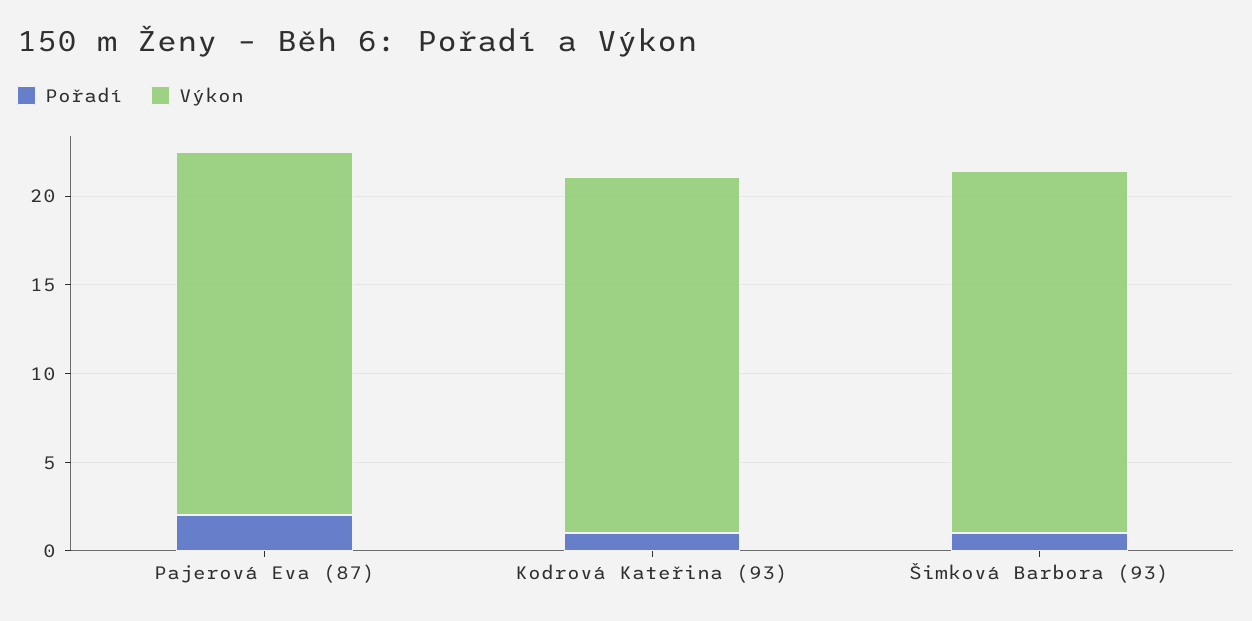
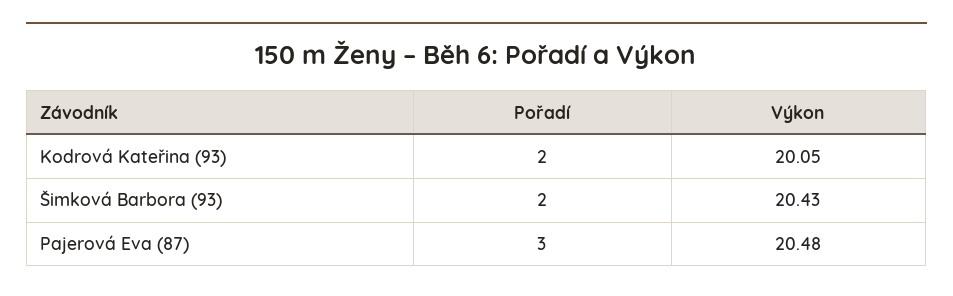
Pořadí, Pajerová Eva (87): 2 -> 3
Pořadí, Kodrová Kateřina (93): 1 -> 2
Pořadí, Šimková Barbora (93): 1 -> 2

